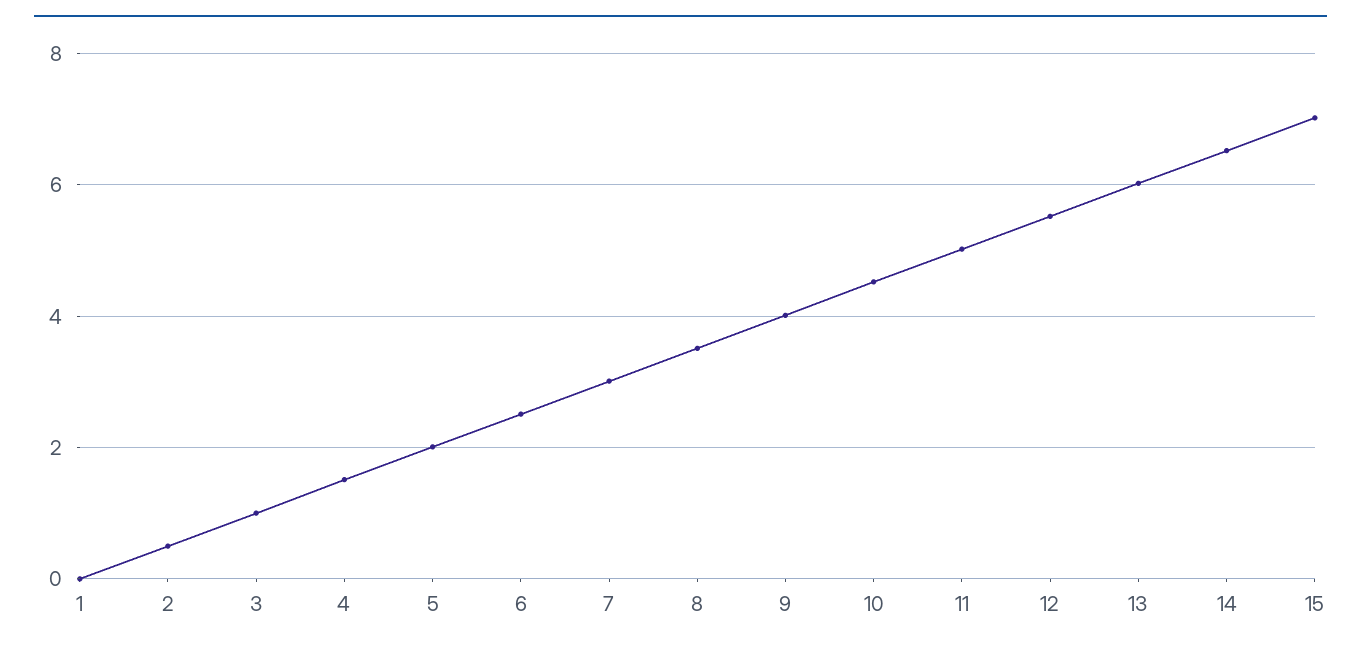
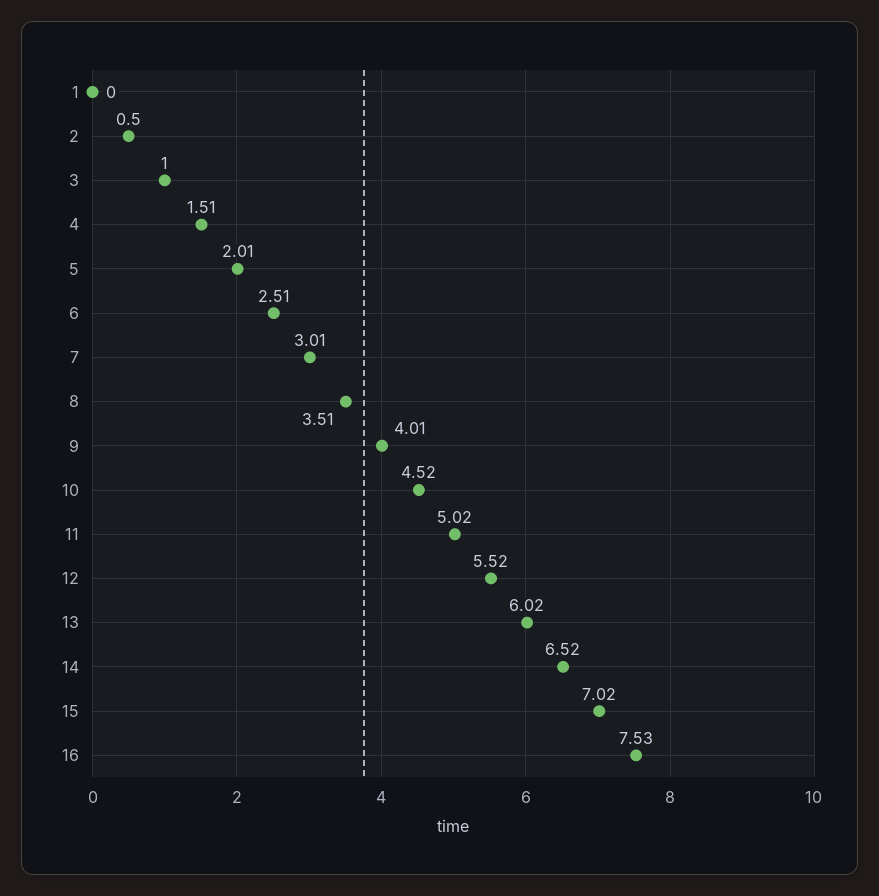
16: none -> 7.53

